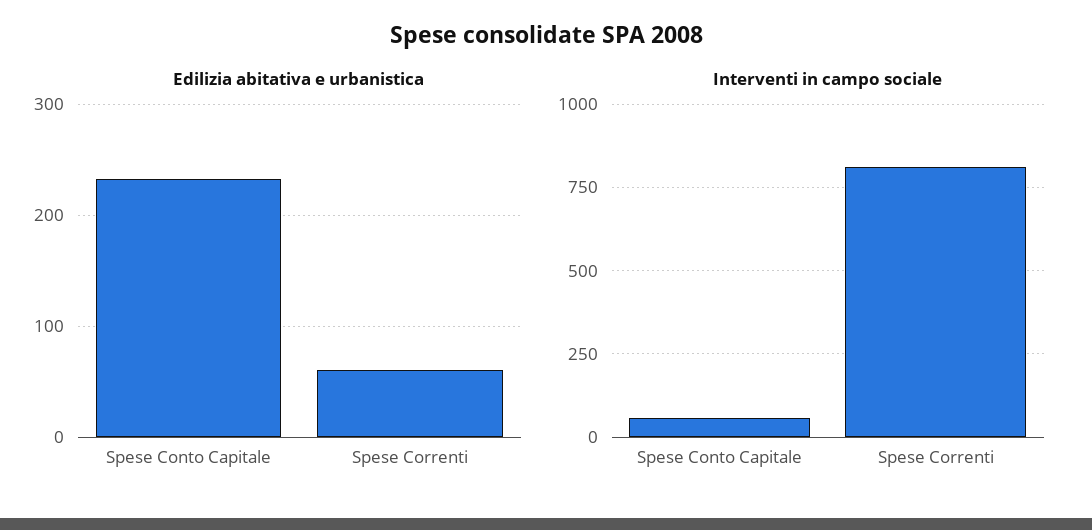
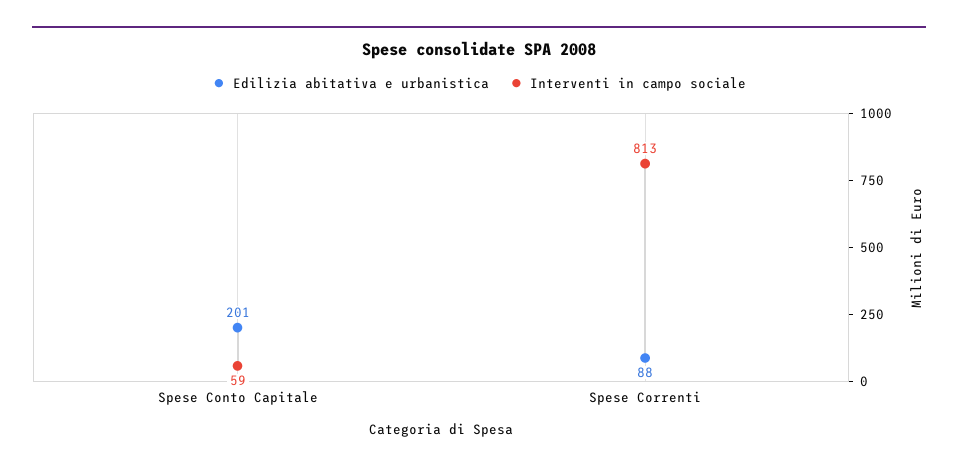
Edilizia abitativa e urbanistica, Spese Conto Capitale: 230 -> 201
Edilizia abitativa e urbanistica, Spese Correnti: 60 -> 88

